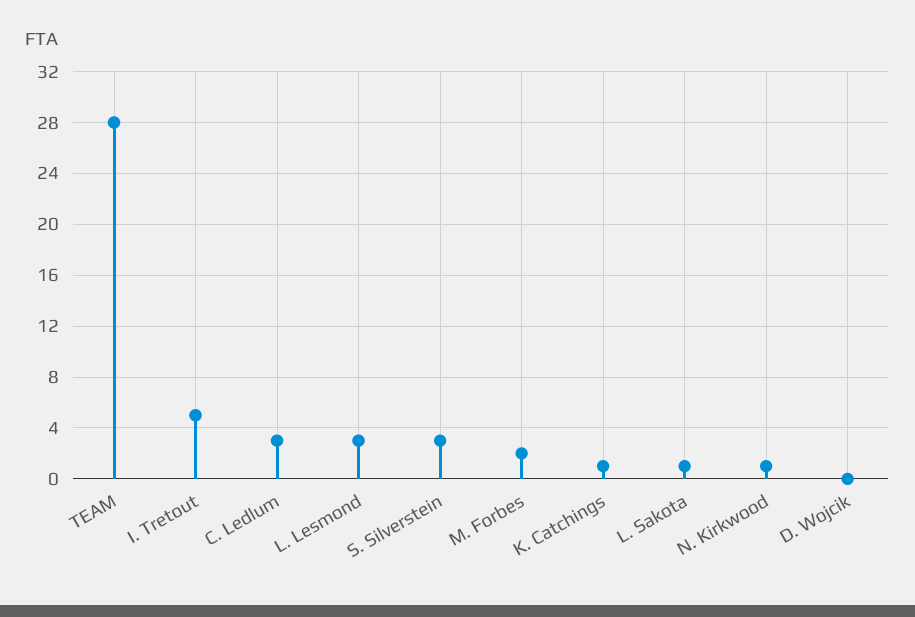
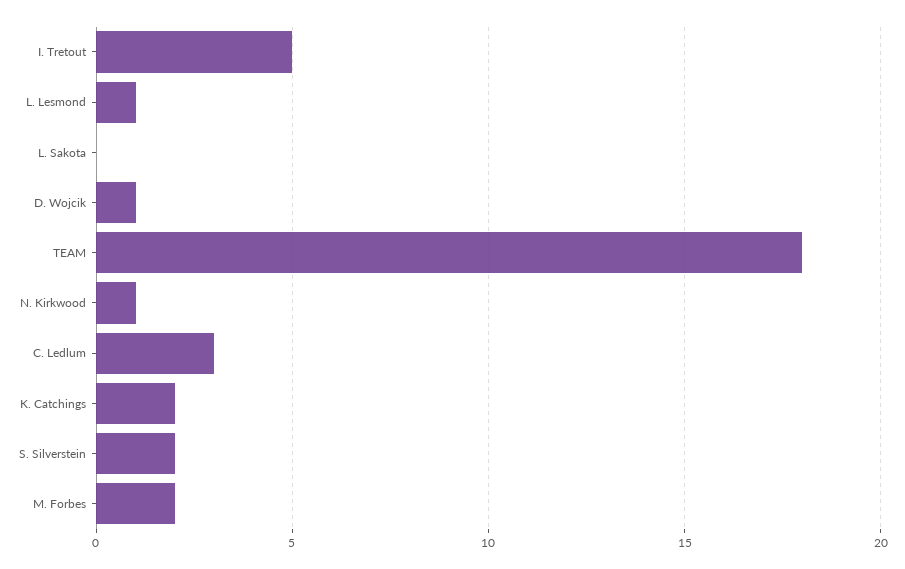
TEAM: 28 -> 18
L. Lesmond: 3 -> 1
S. Silverstein: 3 -> 2
K. Catchings: 1 -> 2
L. Sakota: 1 -> 0
D. Wojcik: 0 -> 1

